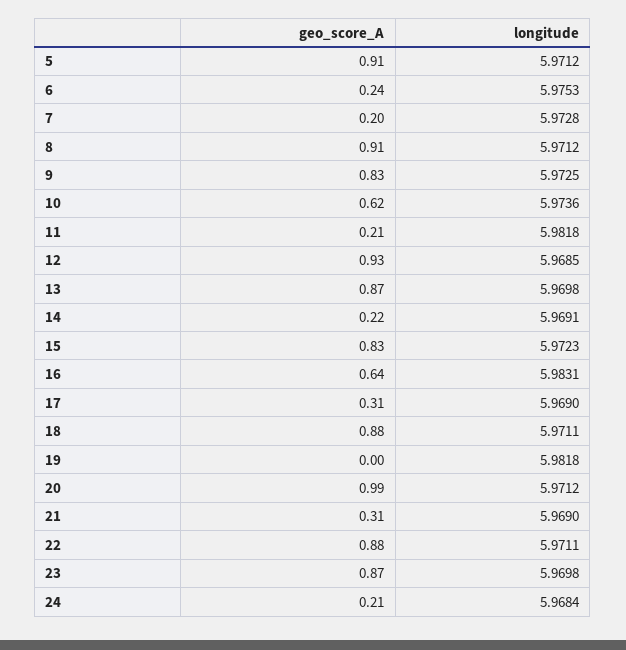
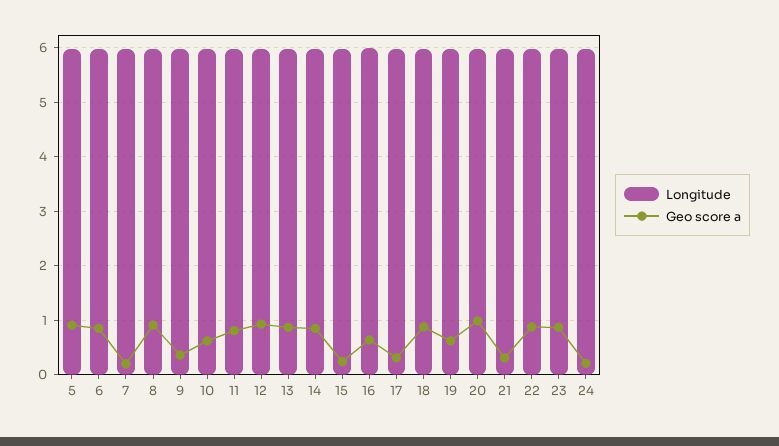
geo_score_A, 6: 0.24 -> 0.8
geo_score_A, 9: 0.83 -> 0.4
geo_score_A, 11: 0.21 -> 0.8
geo_score_A, 14: 0.22 -> 0.8
geo_score_A, 15: 0.83 -> 0.2
geo_score_A, 19: 0 -> 0.6

